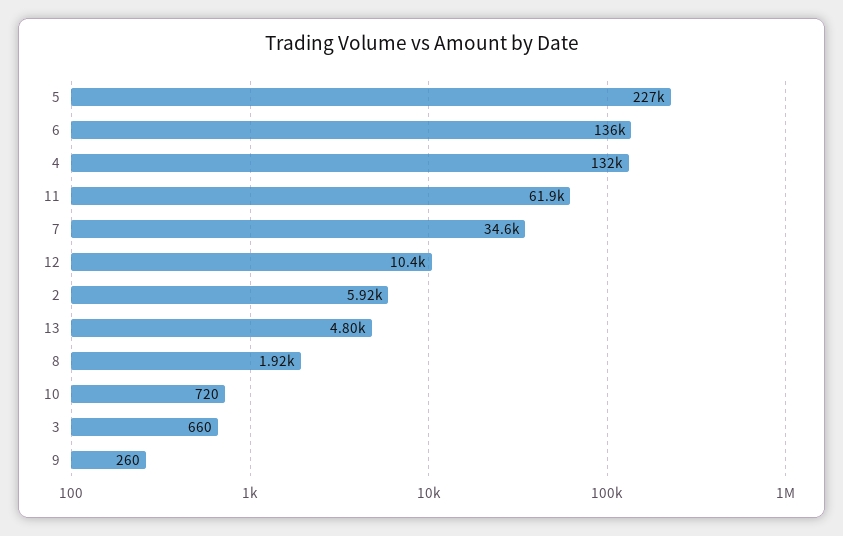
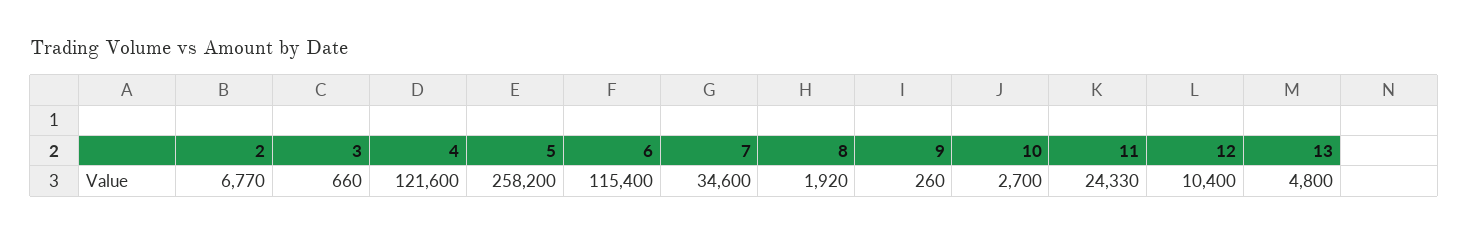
5: 227000 -> 258200
6: 136000 -> 115400
4: 132000 -> 121600
11: 61900 -> 24330
2: 5920 -> 6770
10: 720 -> 2700

